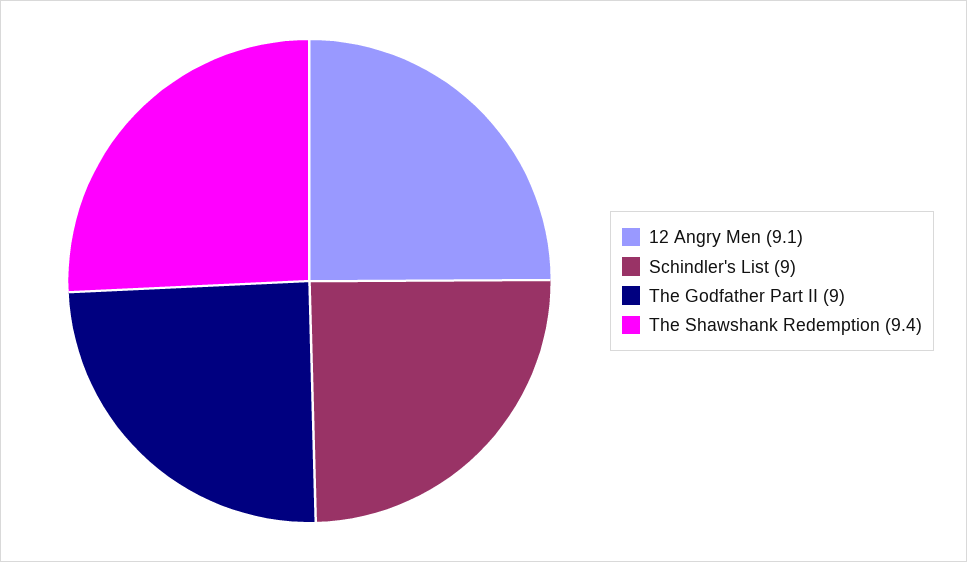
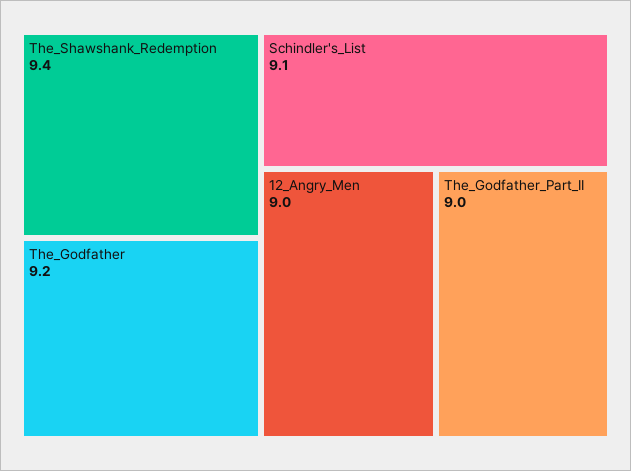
12 Angry Men: 9.1 -> 9
Schindler's List: 9 -> 9.1
The_Godfather: none -> 9.2

